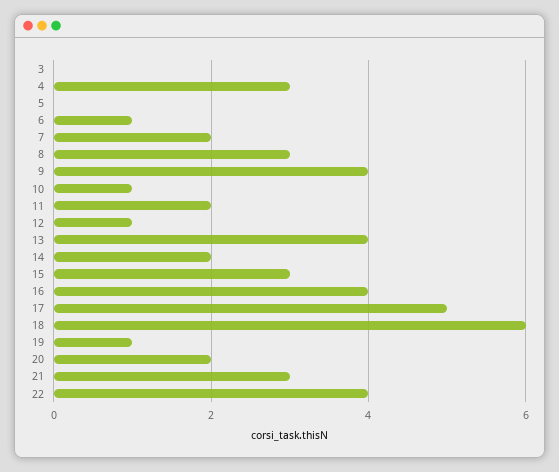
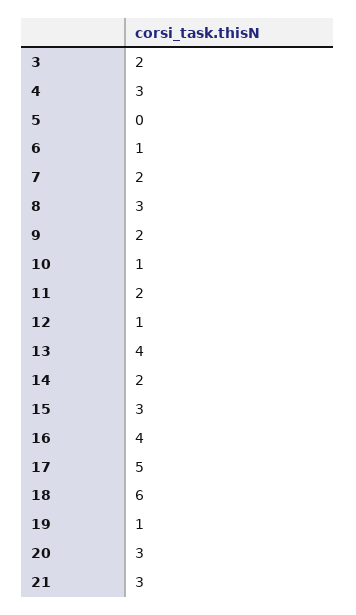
3: 0 -> 2
9: 4 -> 2
20: 2 -> 3
22: 4 -> none

